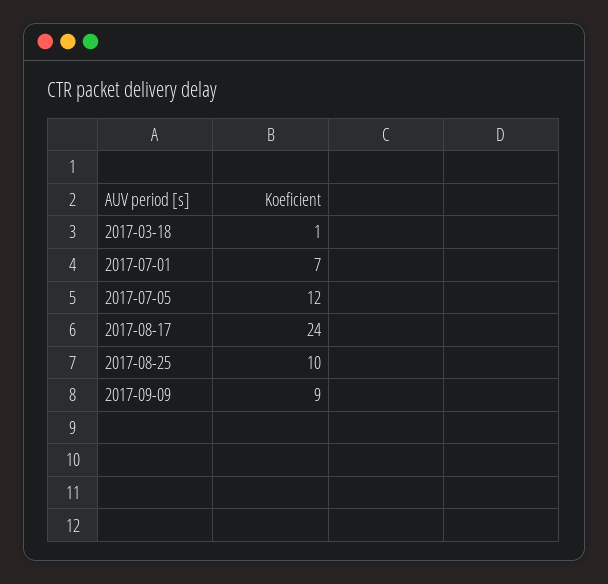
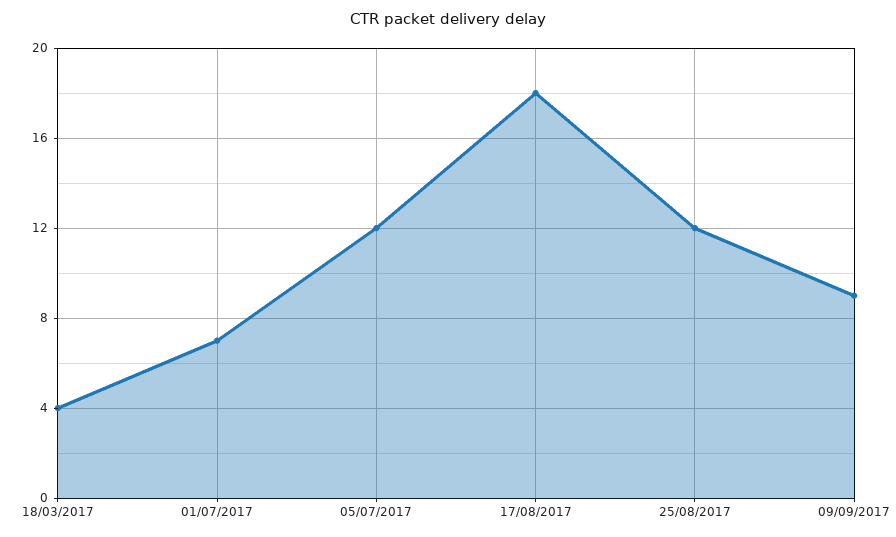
2017-03-18: 1 -> 4
2017-08-17: 24 -> 18
2017-08-25: 10 -> 12

